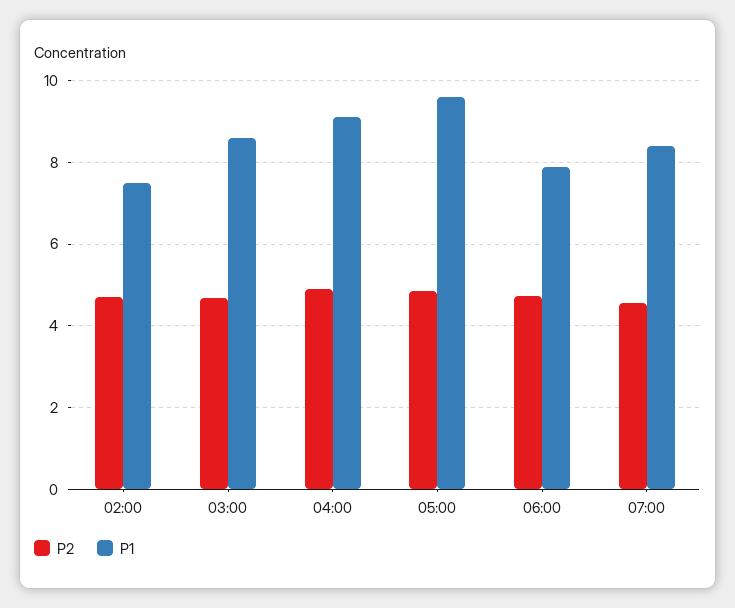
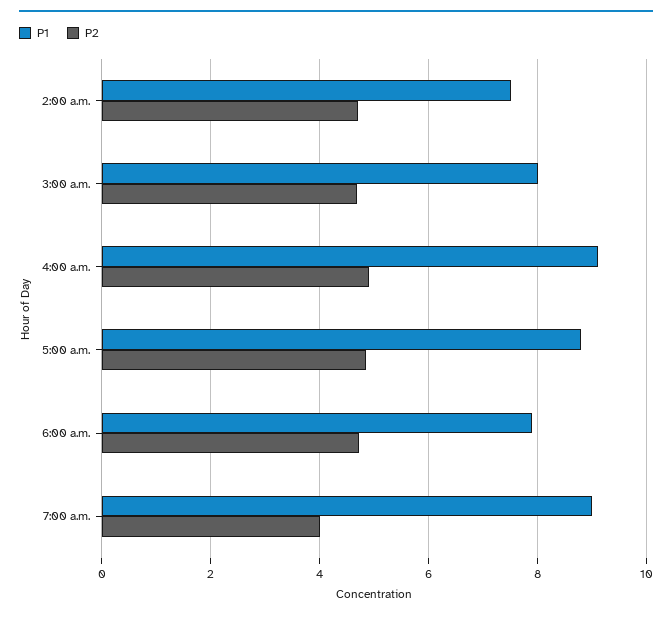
P1, 03:00: 8.6 -> 8
P1, 05:00: 9.6 -> 8.8
P2, 07:00: 4.6 -> 4
P1, 07:00: 8.4 -> 9

